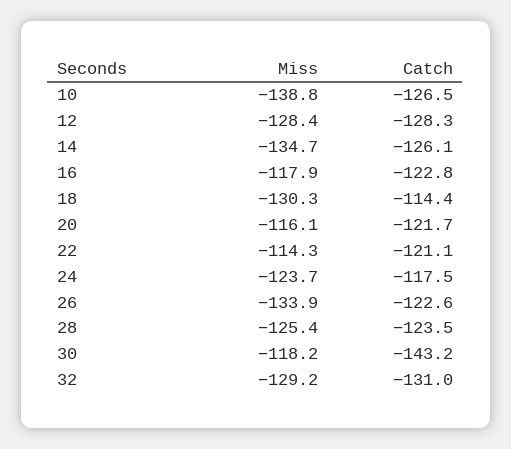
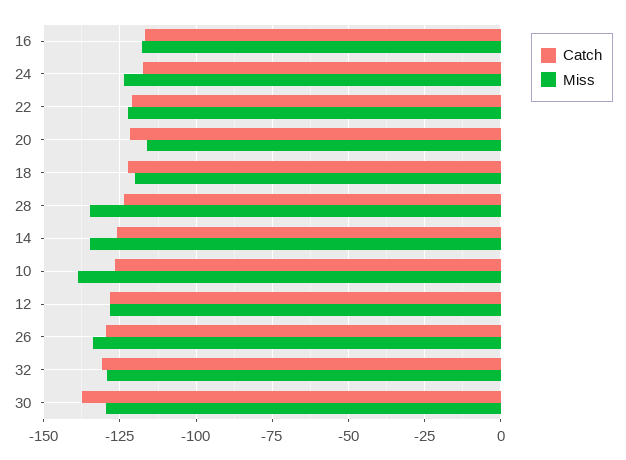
Catch, 16: -122.8 -> -117.5
Miss, 18: -130.3 -> -120
Catch, 18: -114.4 -> -122.5
Miss, 22: -114.3 -> -122.5
Catch, 26: -122.6 -> -130
Miss, 28: -125.4 -> -135
Miss, 30: -118.2 -> -130
Catch, 30: -143.2 -> -137.5

